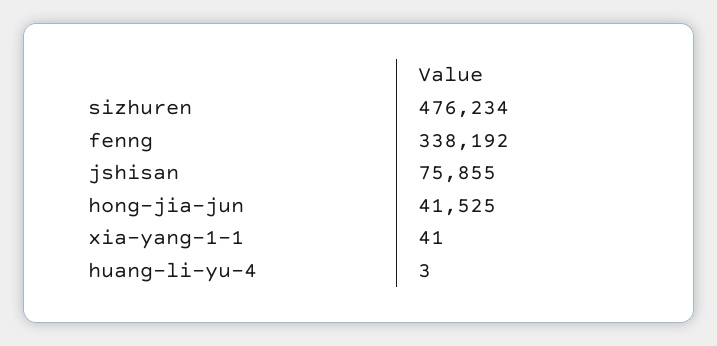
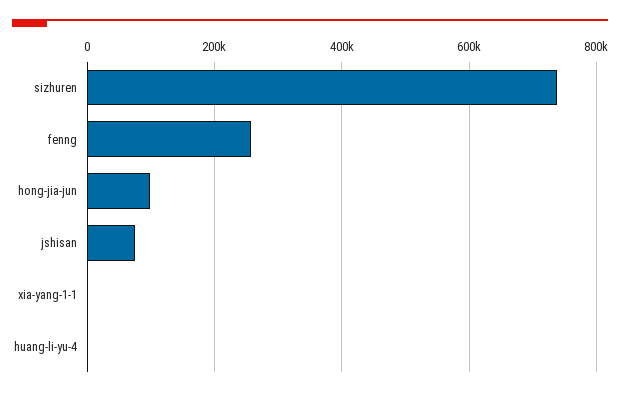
sizhuren: 476234 -> 740000
fenng: 338192 -> 260000
hong-jia-jun: 41525 -> 100000

